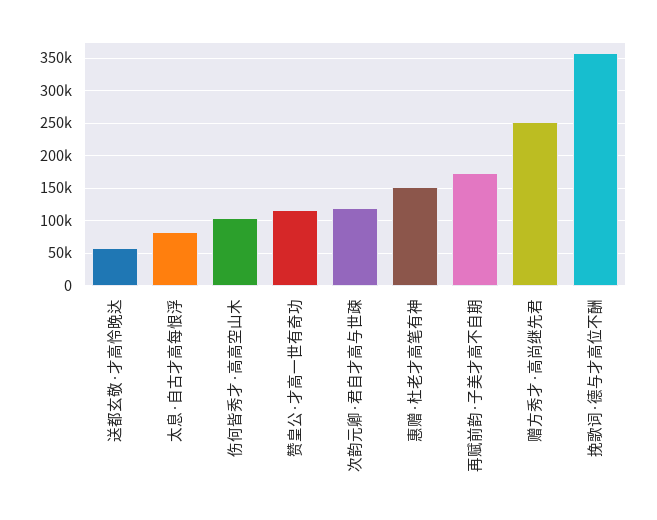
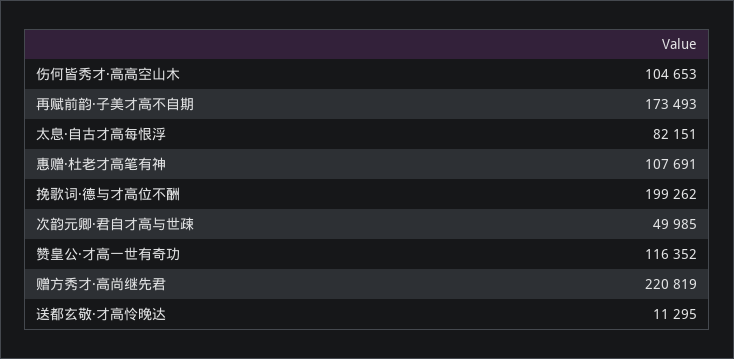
送都玄敬·才高怜晚达: 60000 -> 11295
次韵元卿·君自才高与世疎: 120000 -> 49985
惠赠·杜老才高笔有神: 150000 -> 107691
赠方秀才·高尚继先君: 250000 -> 220819
挽歌词·德与才高位不酬: 360000 -> 199262

